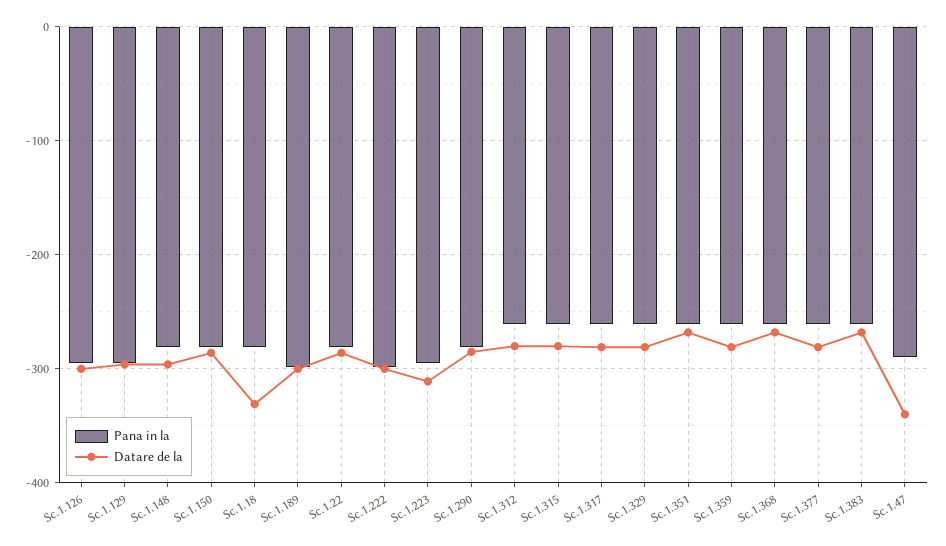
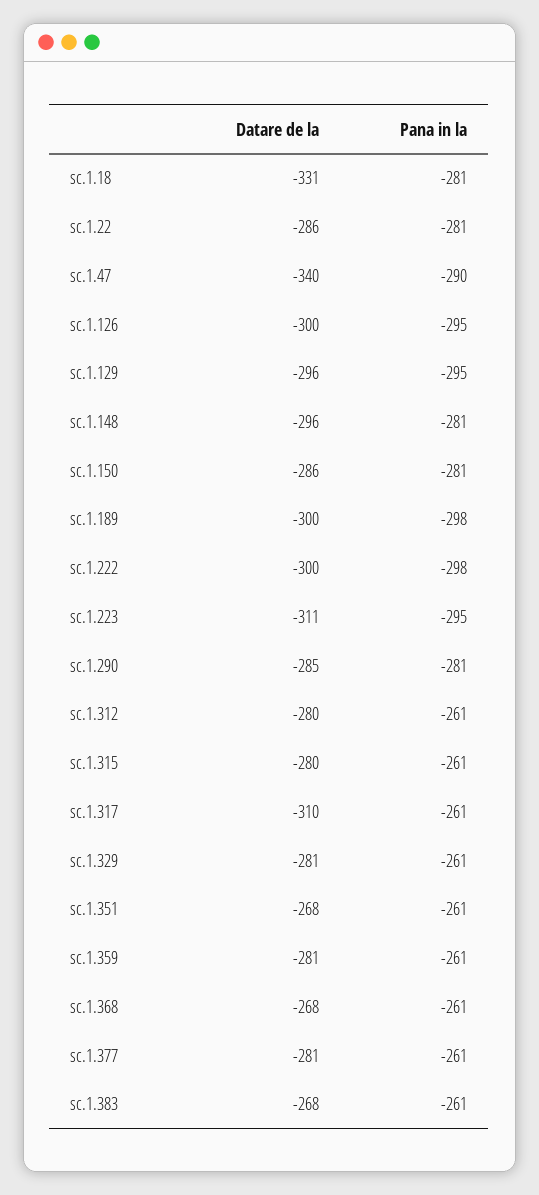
Datare de la, Sc.1.317: -280 -> -310

